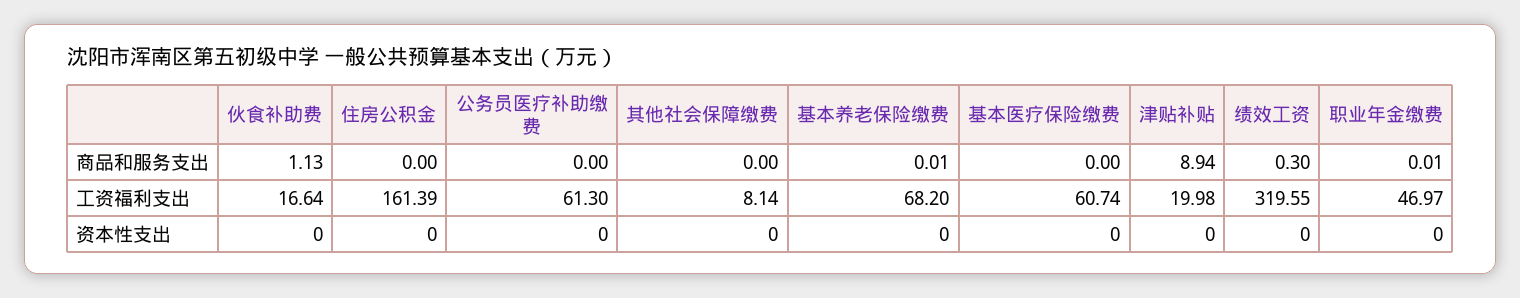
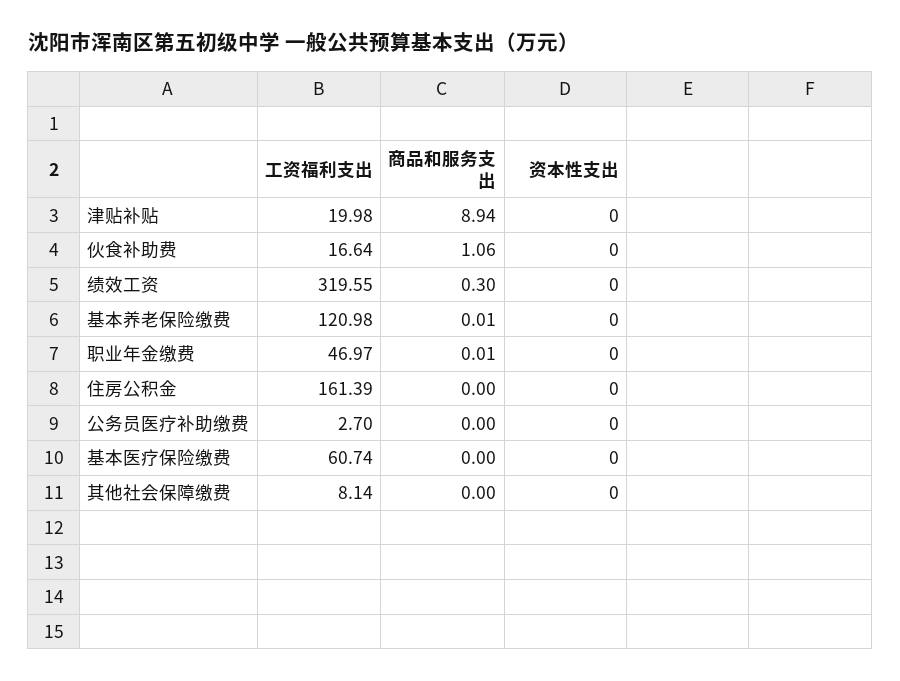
伙食补助费, 商品和服务支出: 1.13 -> 1.06
公务员医疗补助缴费, 工资福利支出: 61.3 -> 2.7
基本养老保险缴费, 工资福利支出: 68.2 -> 120.98

